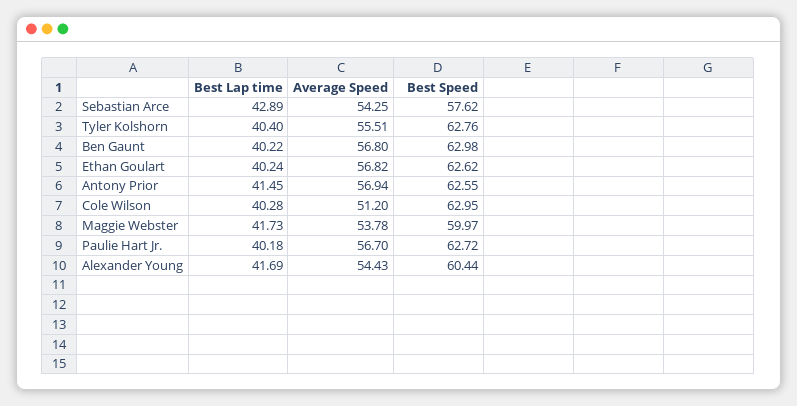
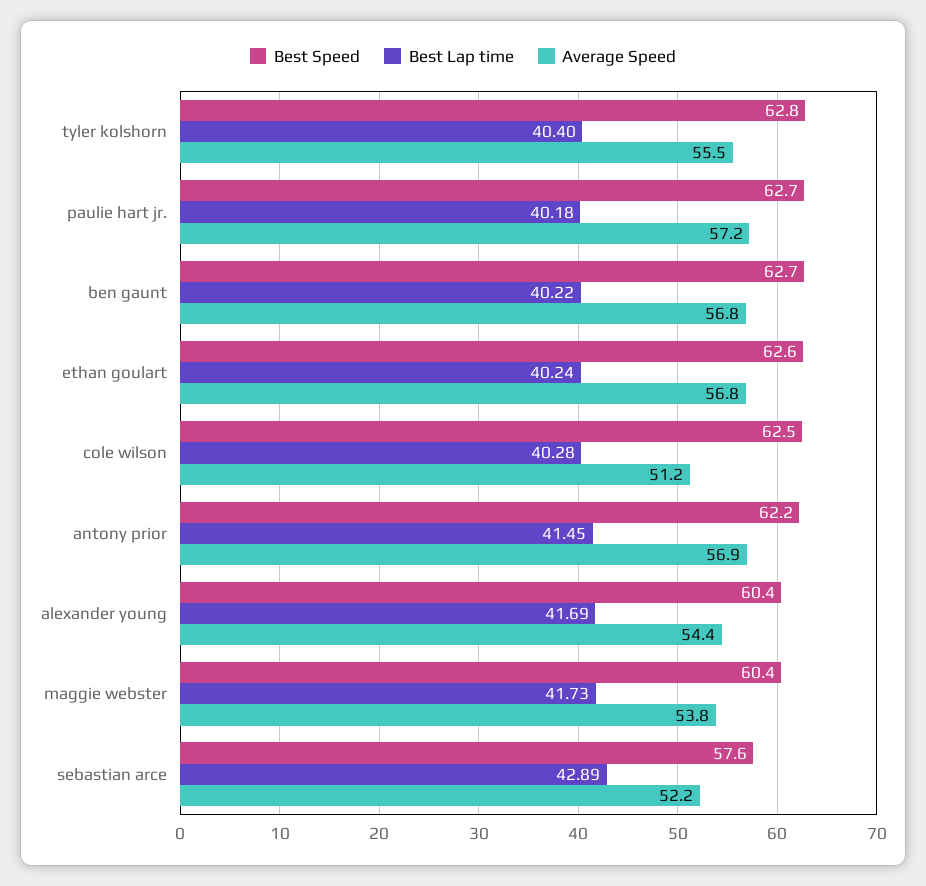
Average Speed, Sebastian Arce: 54.25 -> 52.2
Best Speed, Ben Gaunt: 62.98 -> 62.7
Best Speed, Antony Prior: 62.55 -> 62.2
Best Speed, Cole Wilson: 62.95 -> 62.5
Best Speed, Maggie Webster: 59.97 -> 60.4
Average Speed, Paulie Hart Jr.: 56.7 -> 57.2

